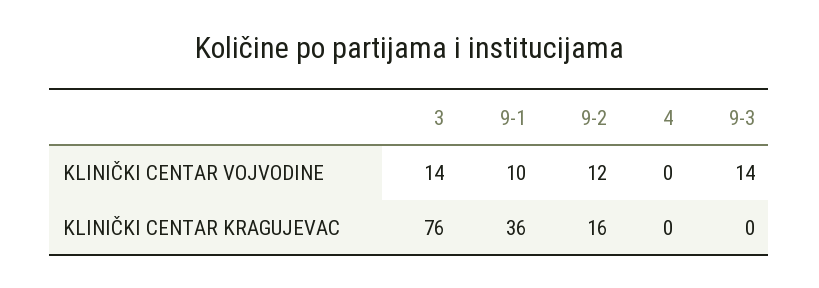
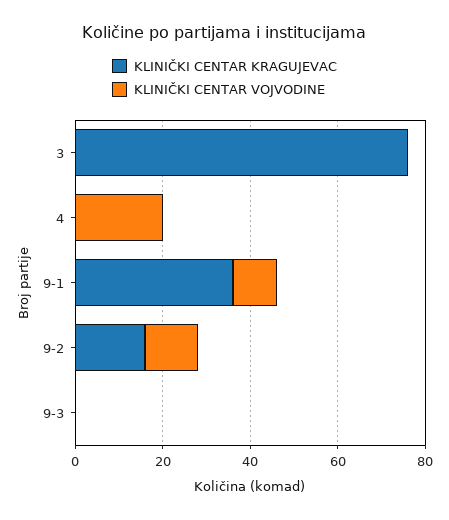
KLINIČKI CENTAR VOJVODINE, 3: 14 -> 0
KLINIČKI CENTAR VOJVODINE, 4: 0 -> 20
KLINIČKI CENTAR VOJVODINE, 9-3: 14 -> 0

